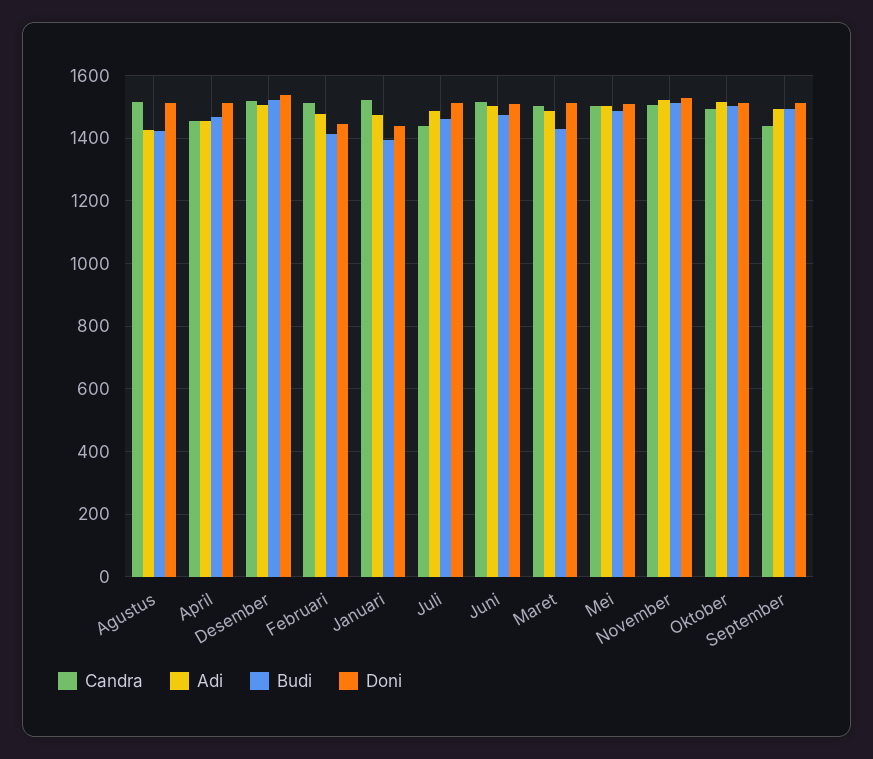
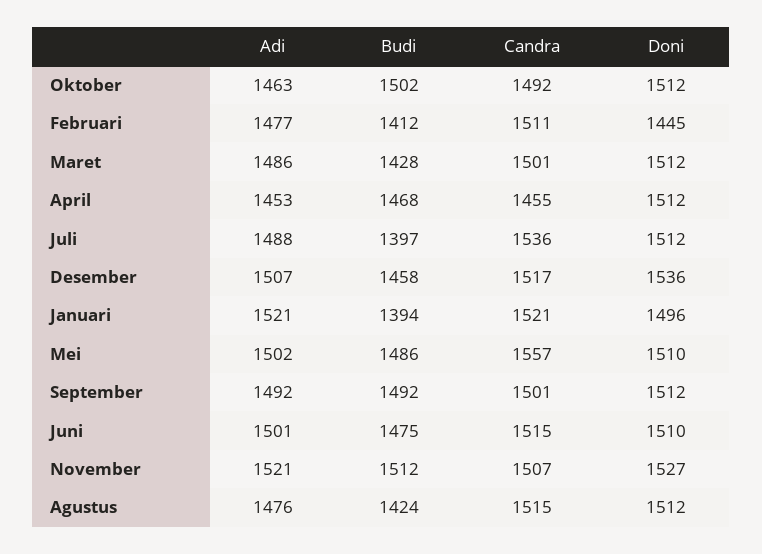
Adi, Agustus: 1420 -> 1476
Budi, Desember: 1520 -> 1458
Adi, Januari: 1480 -> 1521
Doni, Januari: 1440 -> 1496
Candra, Juli: 1440 -> 1536
Budi, Juli: 1460 -> 1397
Candra, Mei: 1500 -> 1557
Adi, Oktober: 1520 -> 1463
Candra, September: 1440 -> 1501

